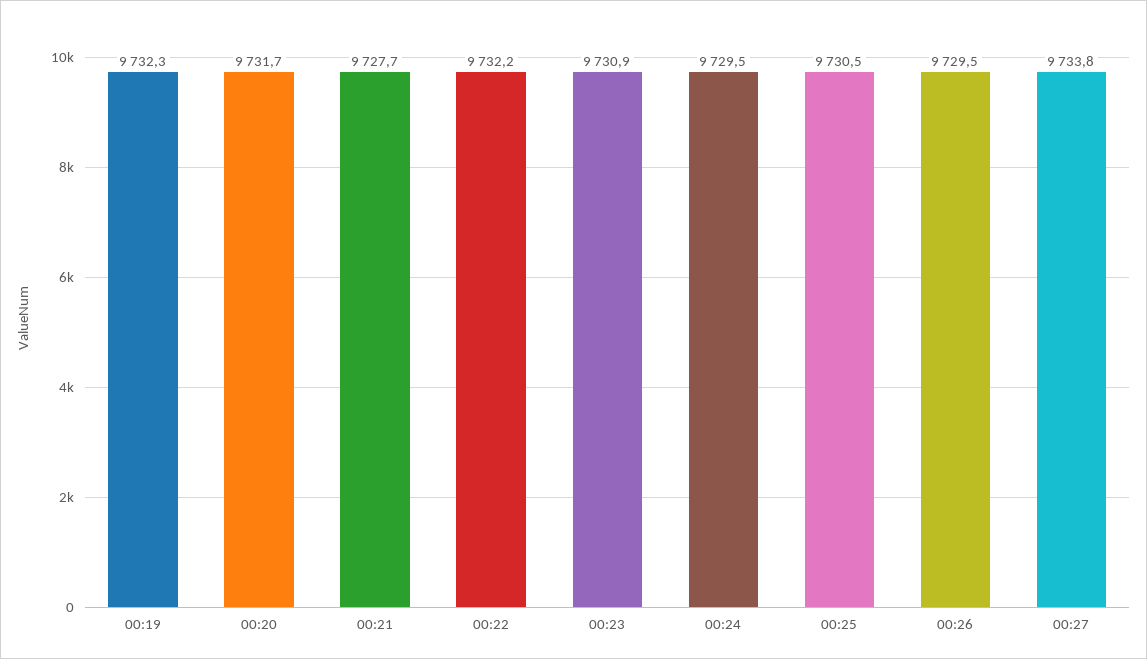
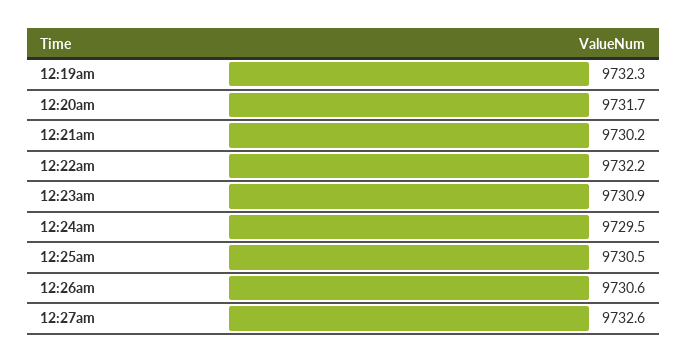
00:21: 9727.7 -> 9730.2
00:26: 9729.5 -> 9730.6
00:27: 9733.8 -> 9732.6

